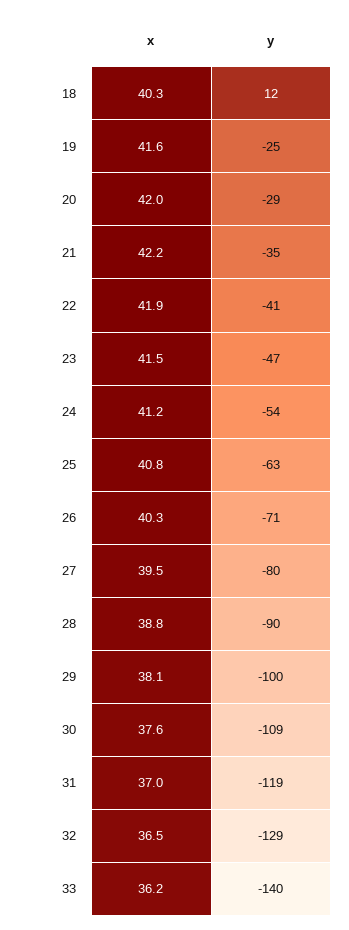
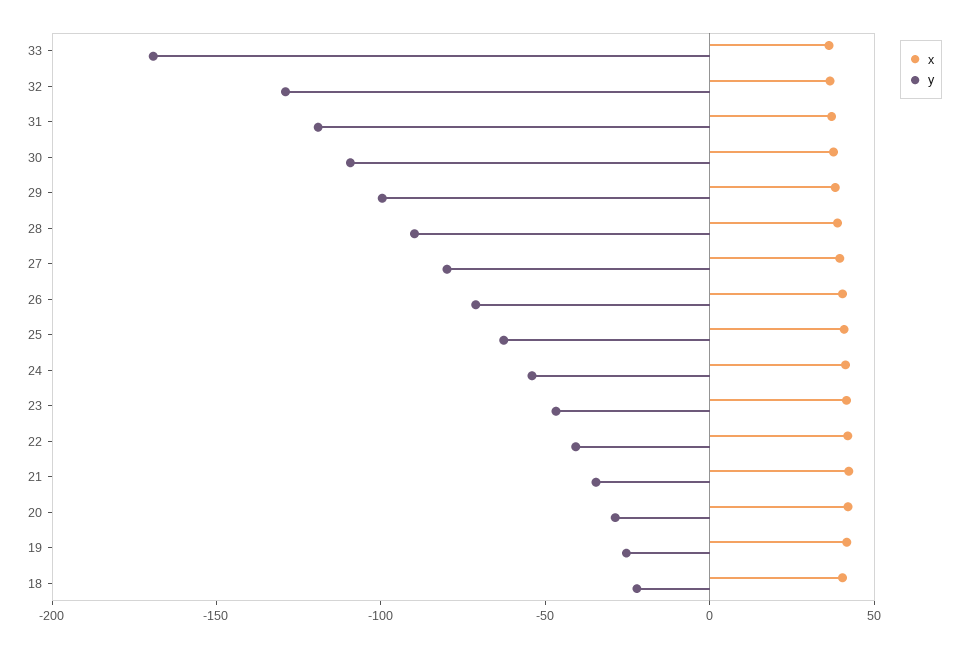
y, 18: 12 -> -20
y, 33: -140 -> -170

